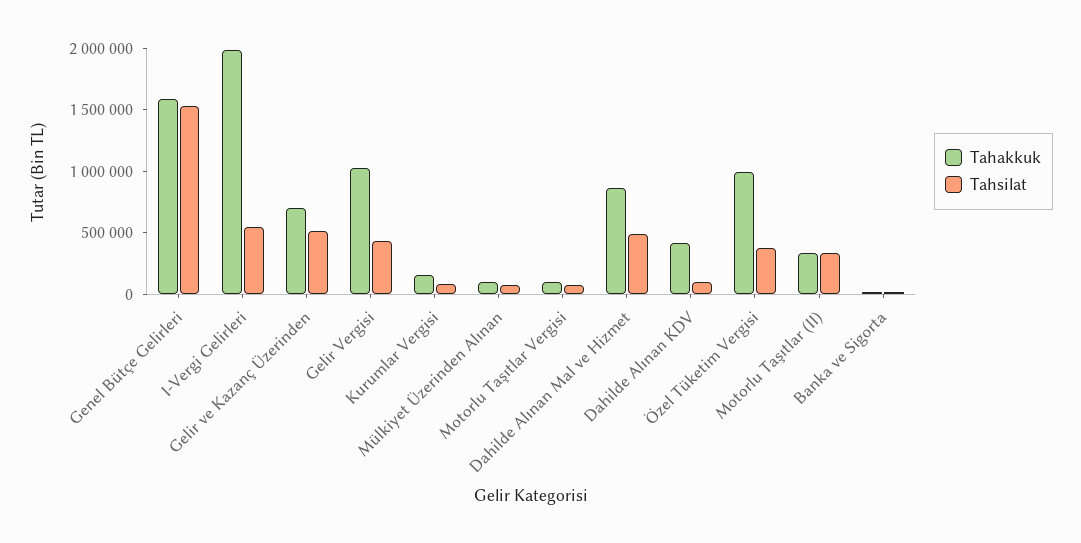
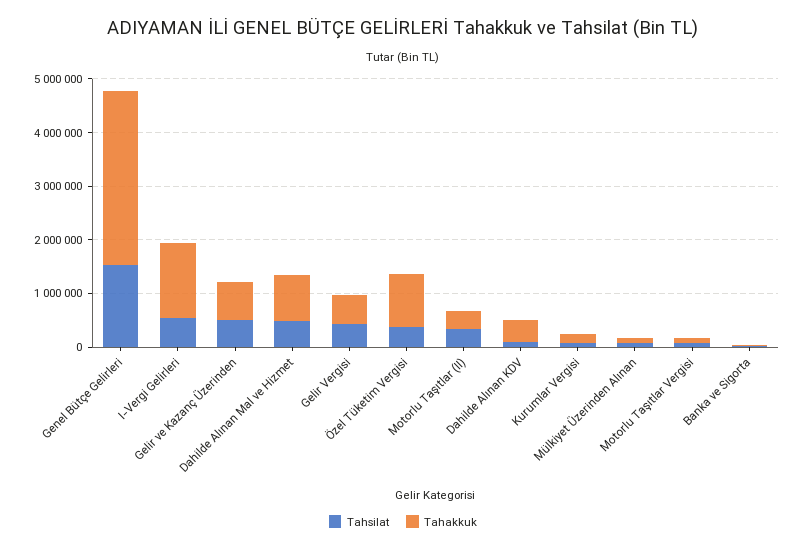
Tahakkuk, Genel Bütçe Gelirleri: 1600000 -> 3200000
Tahakkuk, I-Vergi Gelirleri: 2000000 -> 1400000
Tahakkuk, Gelir Vergisi: 1000000 -> 600000

